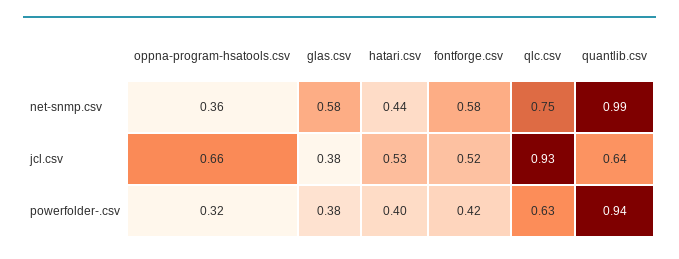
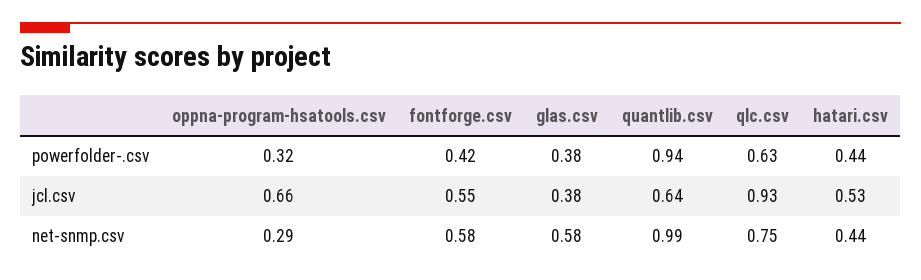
oppna-program-hsatools.csv, net-snmp.csv: 0.36 -> 0.29
fontforge.csv, jcl.csv: 0.52 -> 0.55
hatari.csv, powerfolder-.csv: 0.4 -> 0.44

